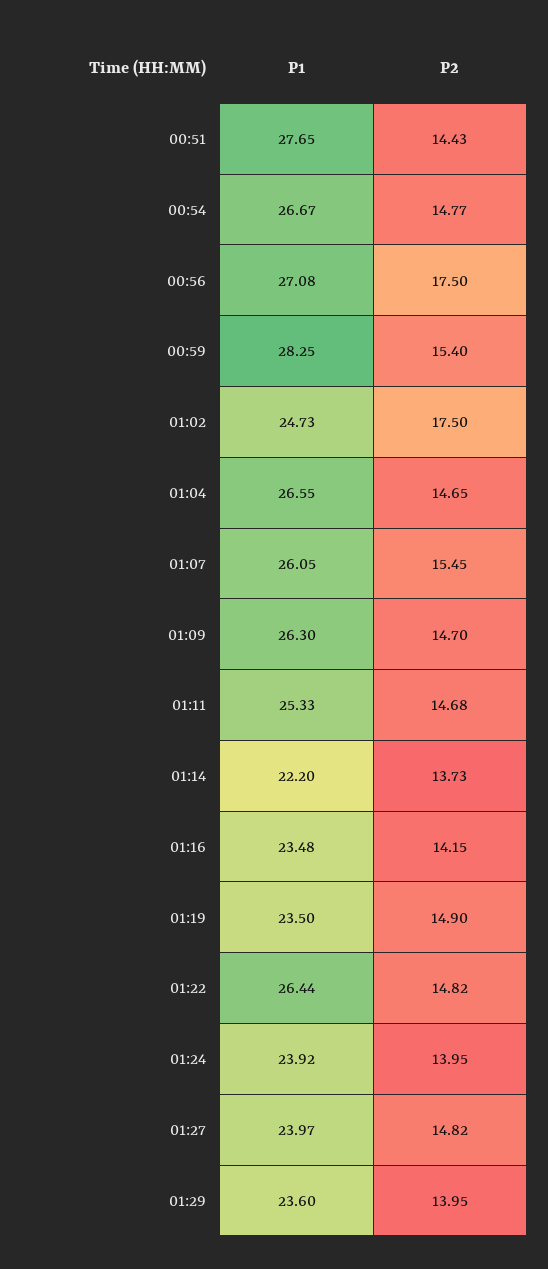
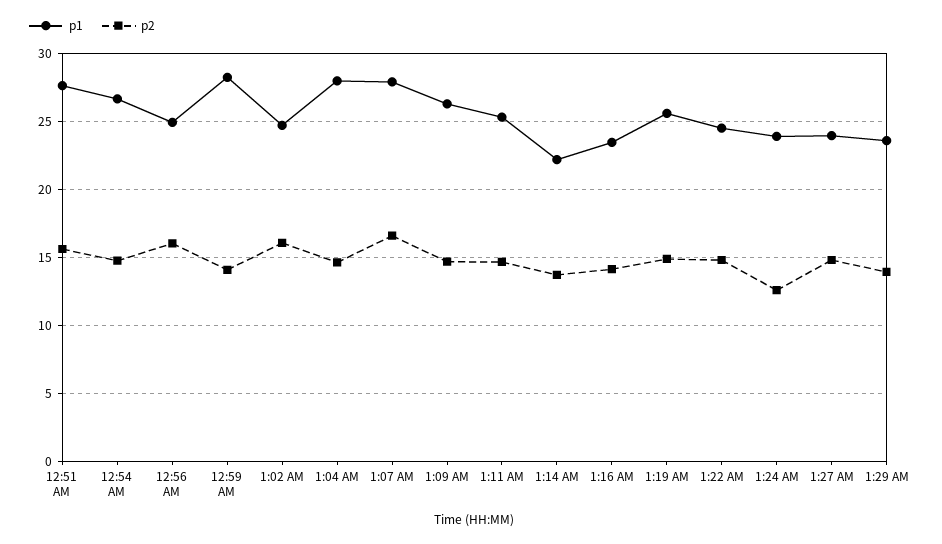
P2, 00:51: 14.43 -> 15.5
P1, 00:56: 27.08 -> 25
P2, 00:56: 17.5 -> 16
P2, 00:59: 15.4 -> 14
P2, 01:02: 17.5 -> 16
P1, 01:04: 26.55 -> 28
P1, 01:07: 26.05 -> 28
P2, 01:07: 15.45 -> 16.5
P1, 01:19: 23.5 -> 25.5
P1, 01:22: 26.44 -> 24.5
P2, 01:24: 13.95 -> 12.5

